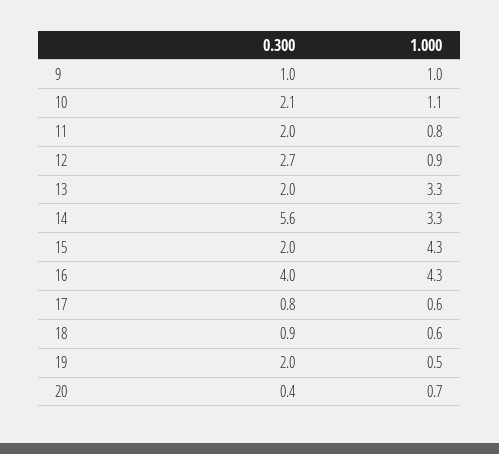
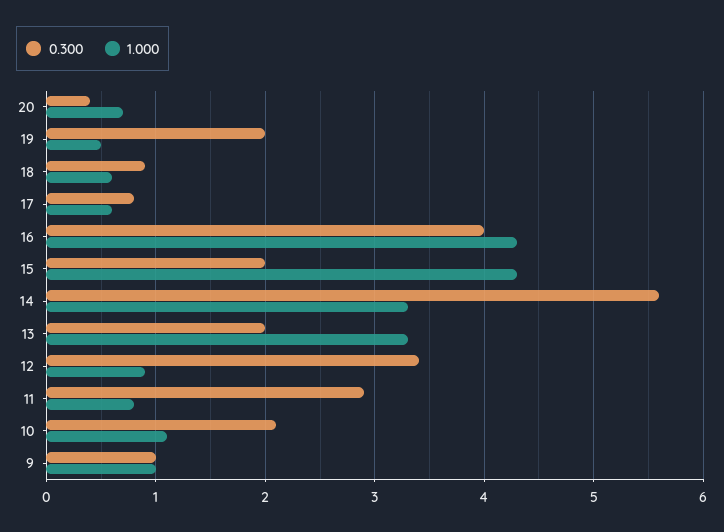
0.300, 11: 2 -> 2.9
0.300, 12: 2.7 -> 3.4

